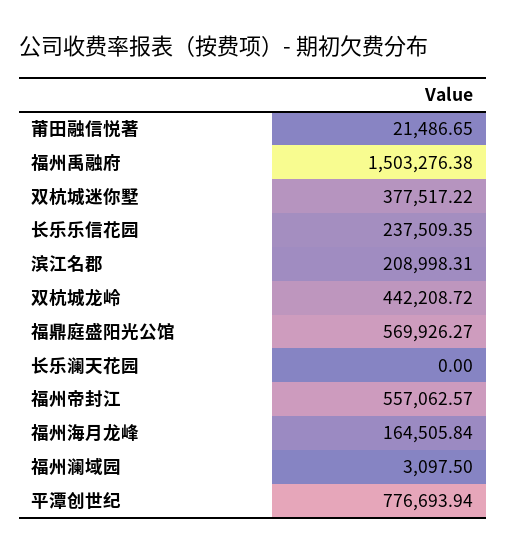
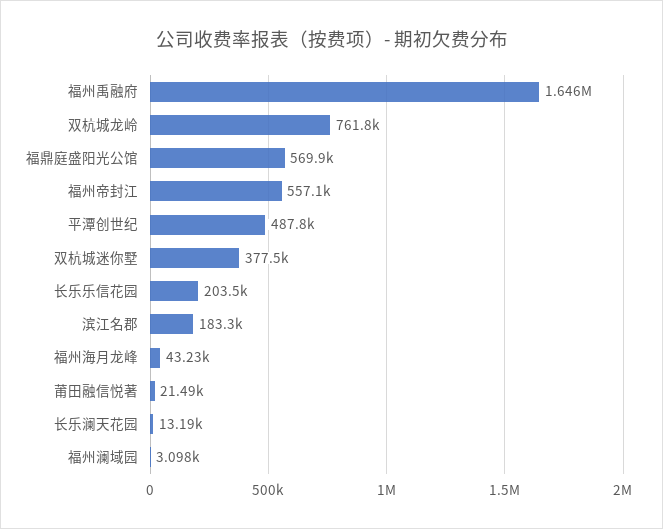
福州禹融府: 1503276.38 -> 1646000
长乐乐信花园: 237509.35 -> 203500
滨江名郡: 208998.31 -> 183300
双杭城龙岭: 442208.72 -> 761800
长乐澜天花园: 0 -> 13190
福州海月龙峰: 164505.84 -> 43230
平潭创世纪: 776693.94 -> 487800

